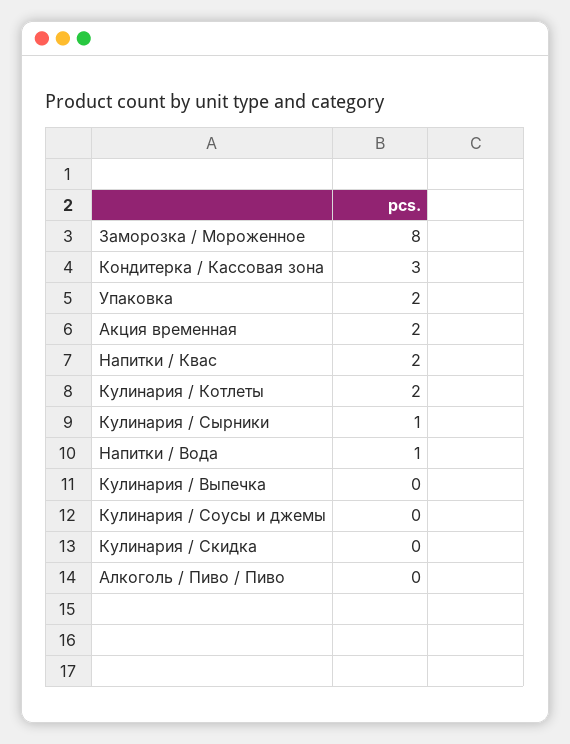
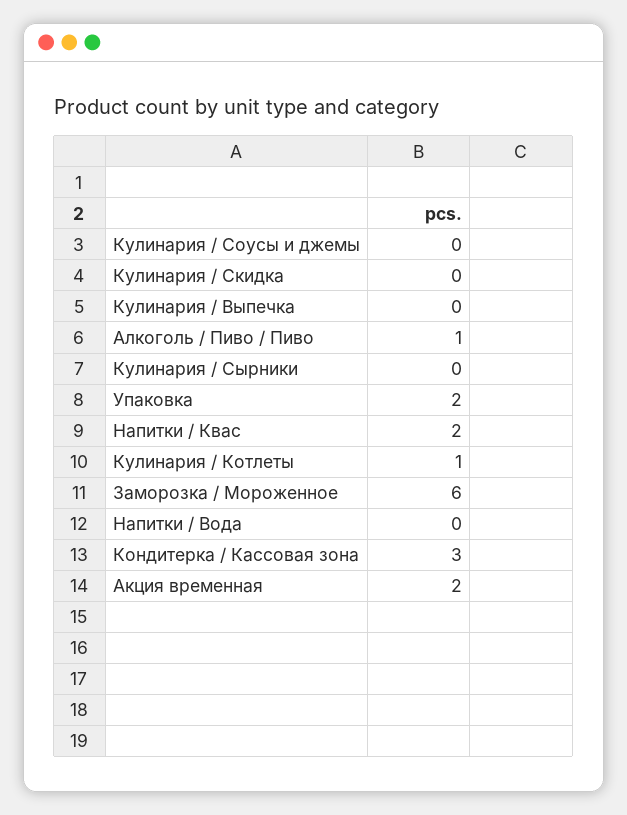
Заморозка / Мороженное: 8 -> 6
Кулинария / Котлеты: 2 -> 1
Кулинария / Сырники: 1 -> 0
Напитки / Вода: 1 -> 0
Алкоголь / Пиво / Пиво: 0 -> 1

